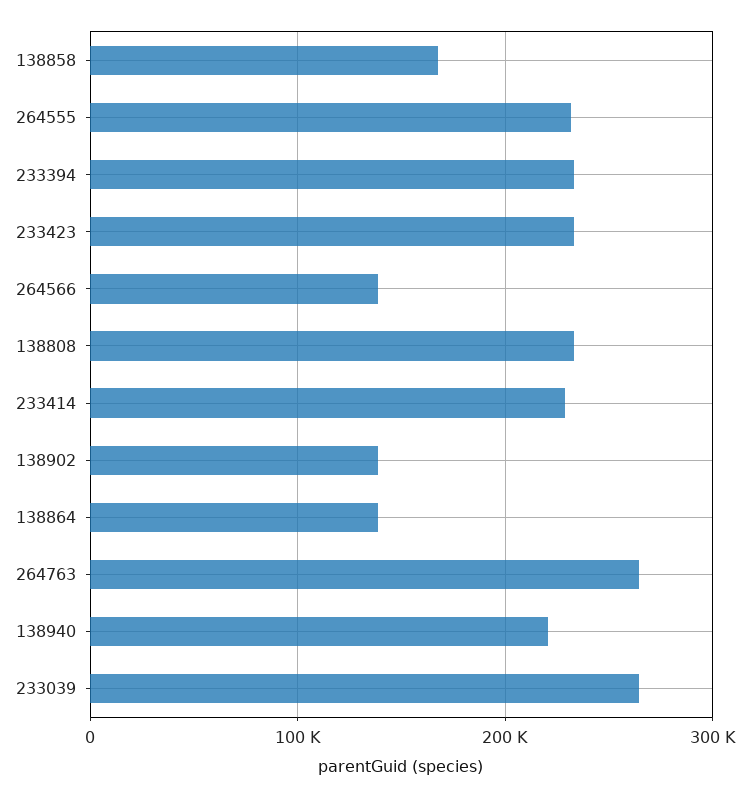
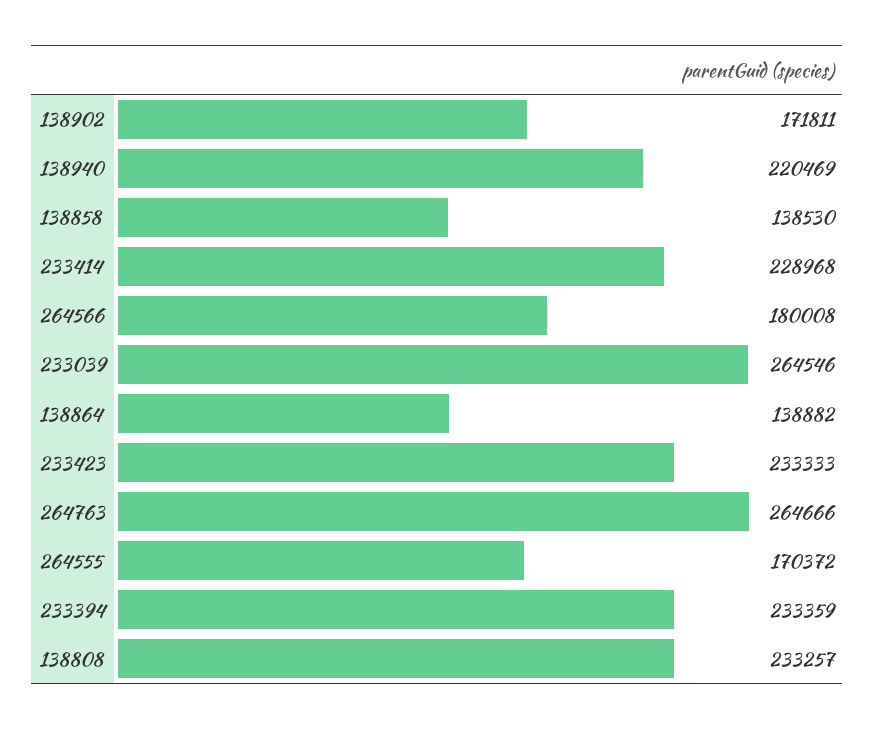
138858: 170000 -> 138530
264555: 230000 -> 170372
264566: 140000 -> 180008
138902: 140000 -> 171811

